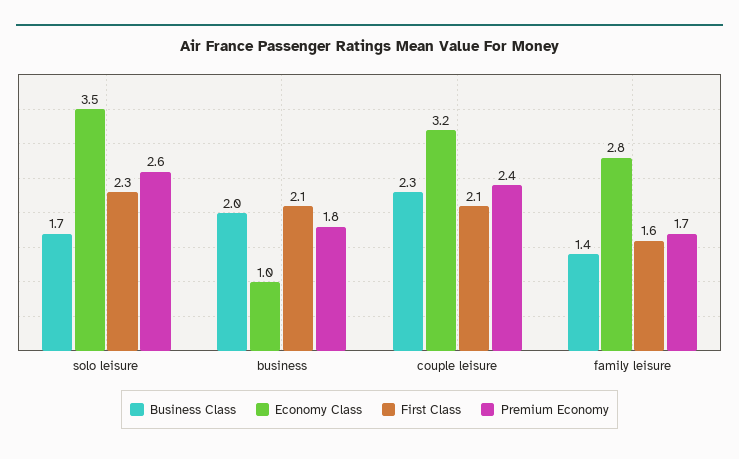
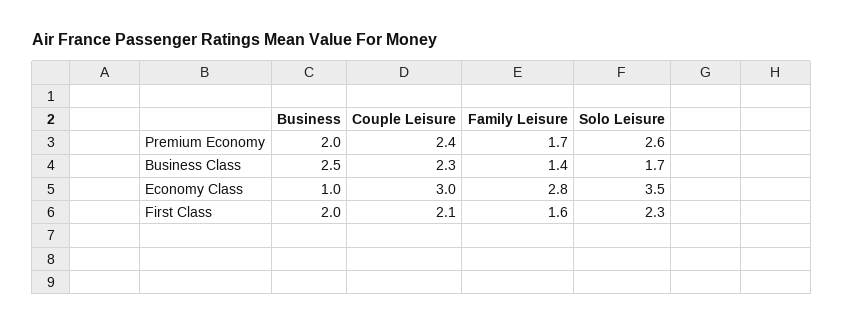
Business Class, business: 2 -> 2.5
First Class, business: 2.1 -> 2
Premium Economy, business: 1.8 -> 2
Economy Class, couple leisure: 3.2 -> 3

